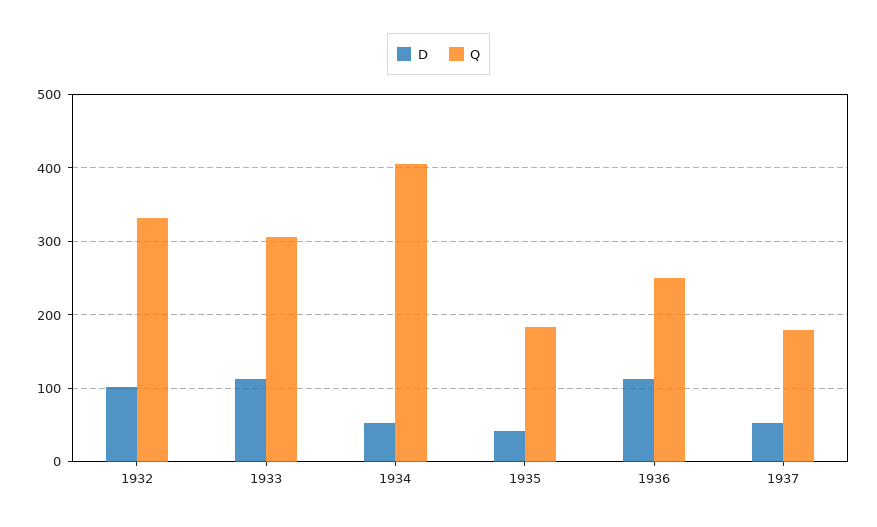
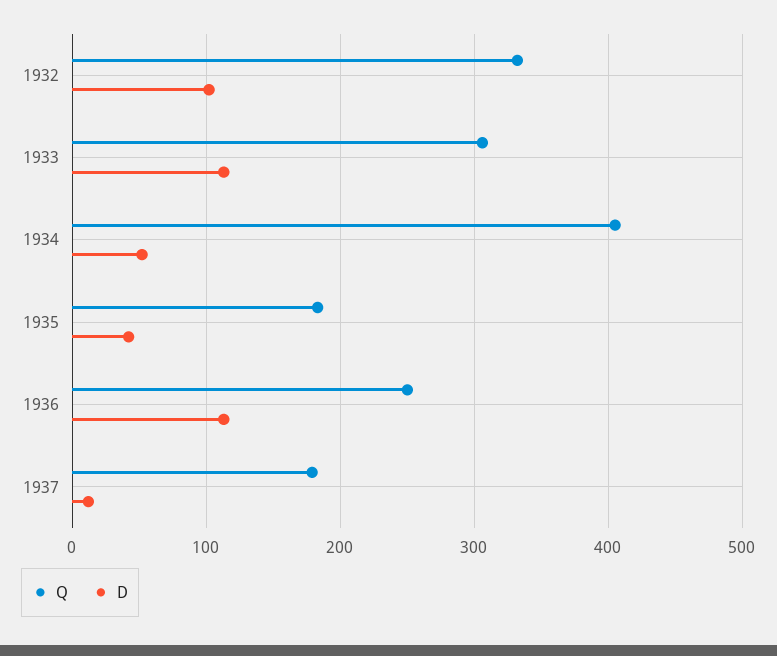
D, 1937: 50 -> 10

